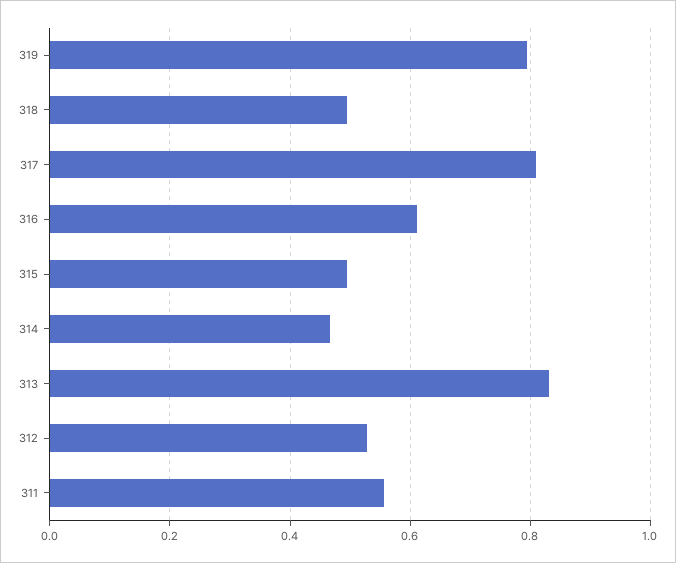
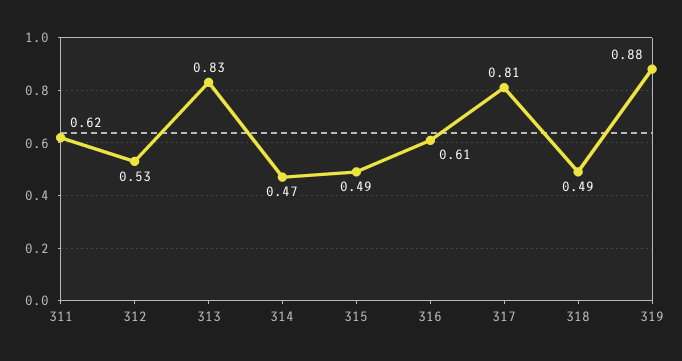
319: 0.8 -> 0.88
311: 0.56 -> 0.62

